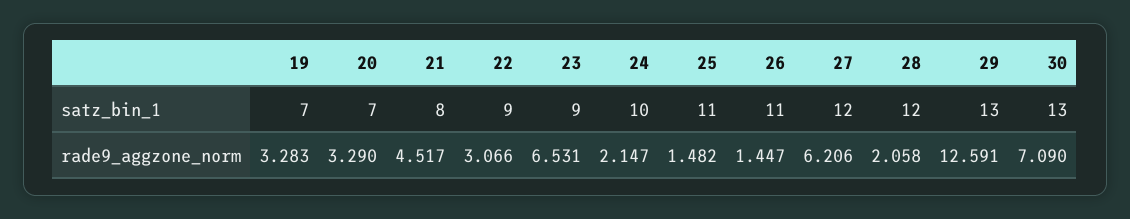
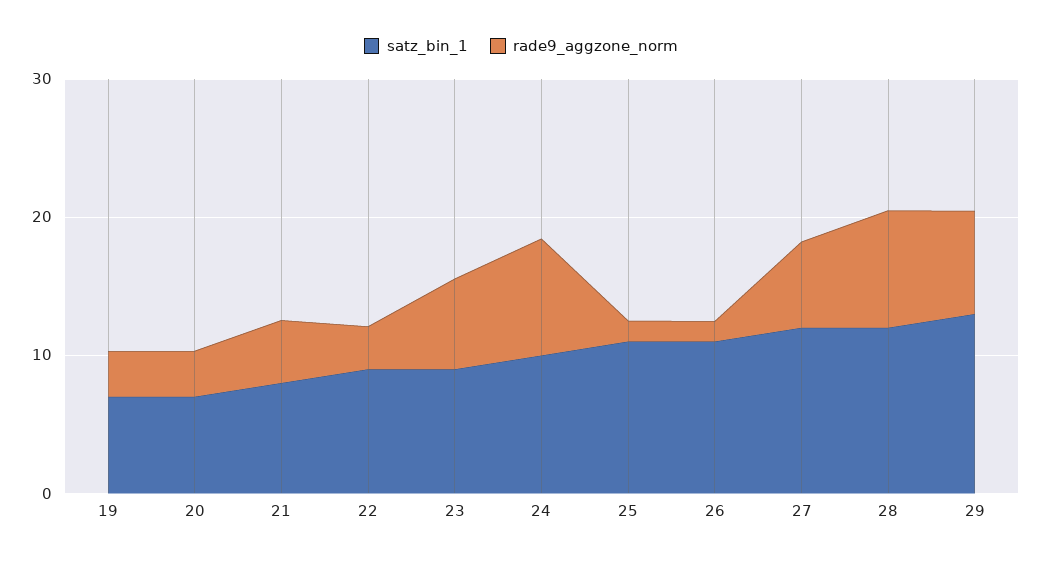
satz_bin_1, 30: 13 -> none
rade9_aggzone_norm, 24: 2.147 -> 8
rade9_aggzone_norm, 28: 2.058 -> 8
rade9_aggzone_norm, 29: 12.591 -> 8
rade9_aggzone_norm, 30: 7.09 -> none

